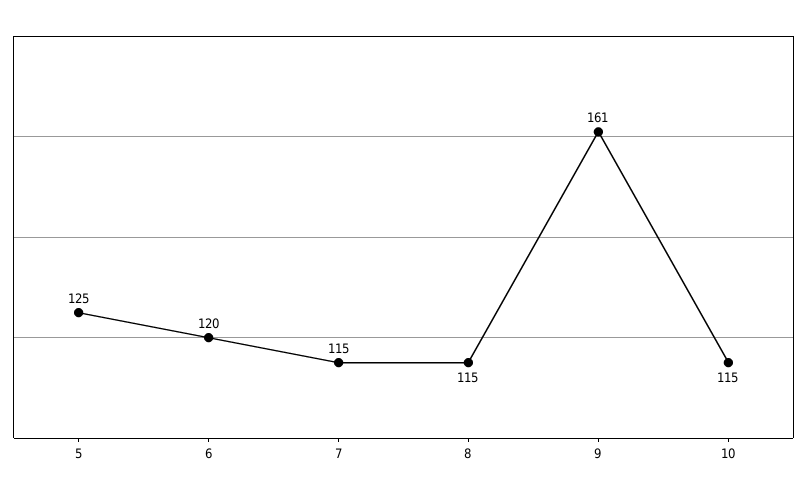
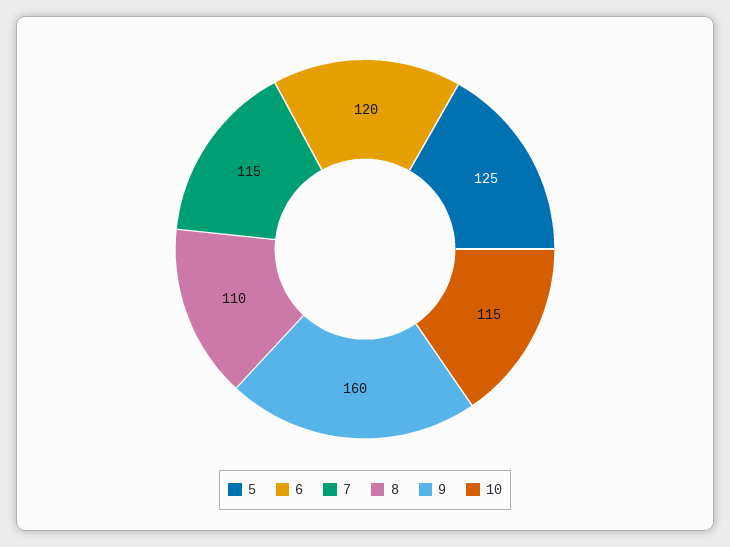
8: 115 -> 110
9: 161 -> 160

